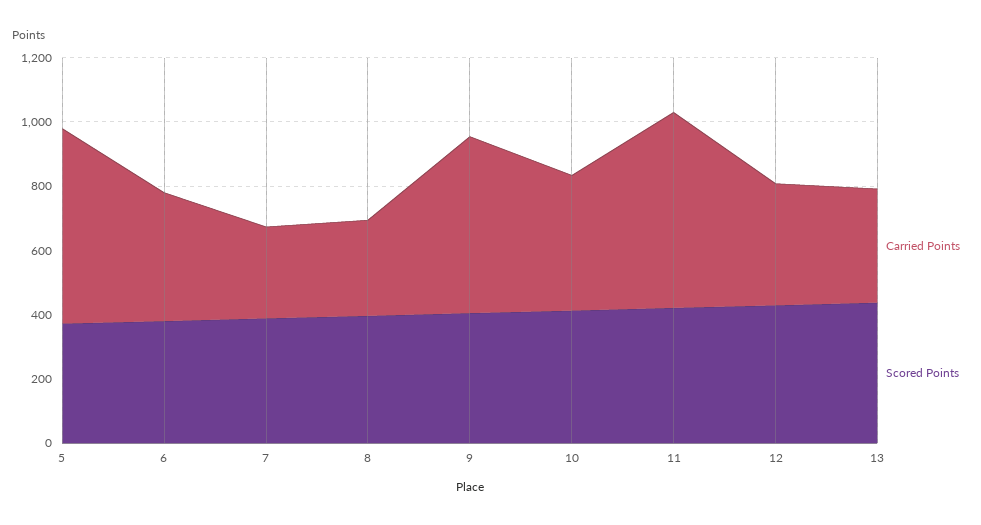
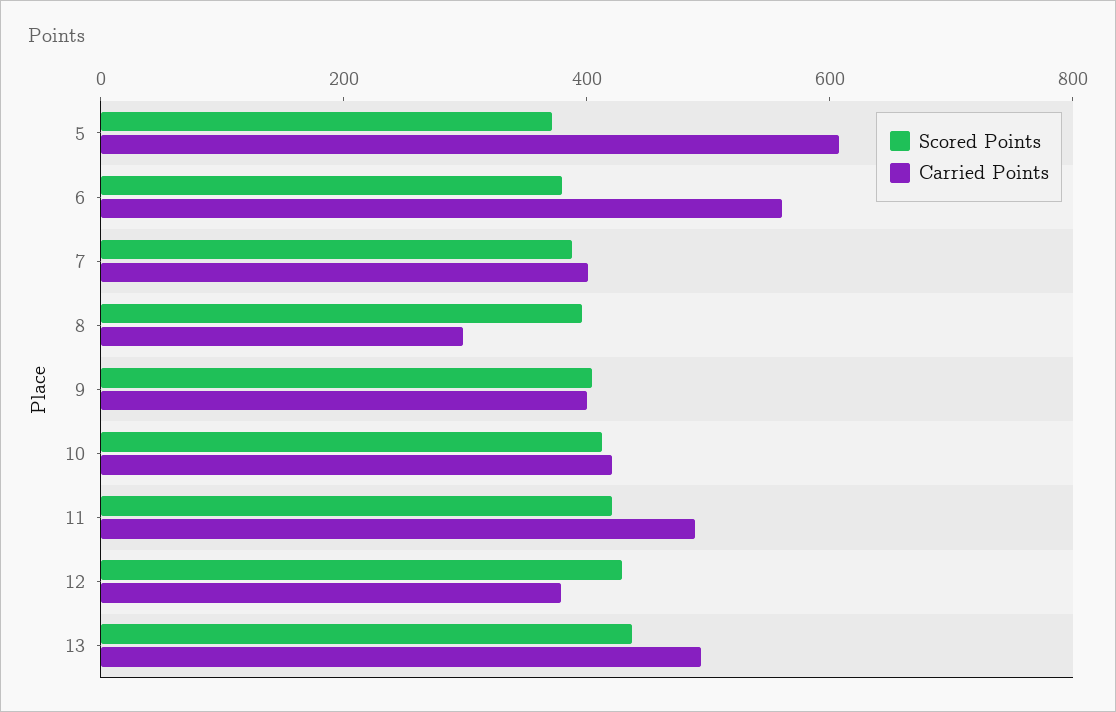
Carried Points, 6: 400 -> 550
Carried Points, 7: 300 -> 400
Carried Points, 9: 550 -> 400
Carried Points, 11: 600 -> 500
Carried Points, 13: 350 -> 500

